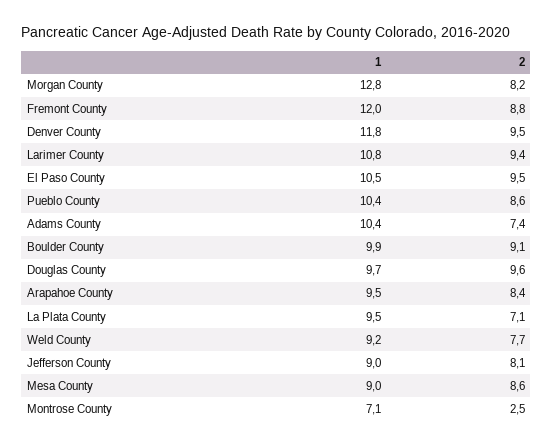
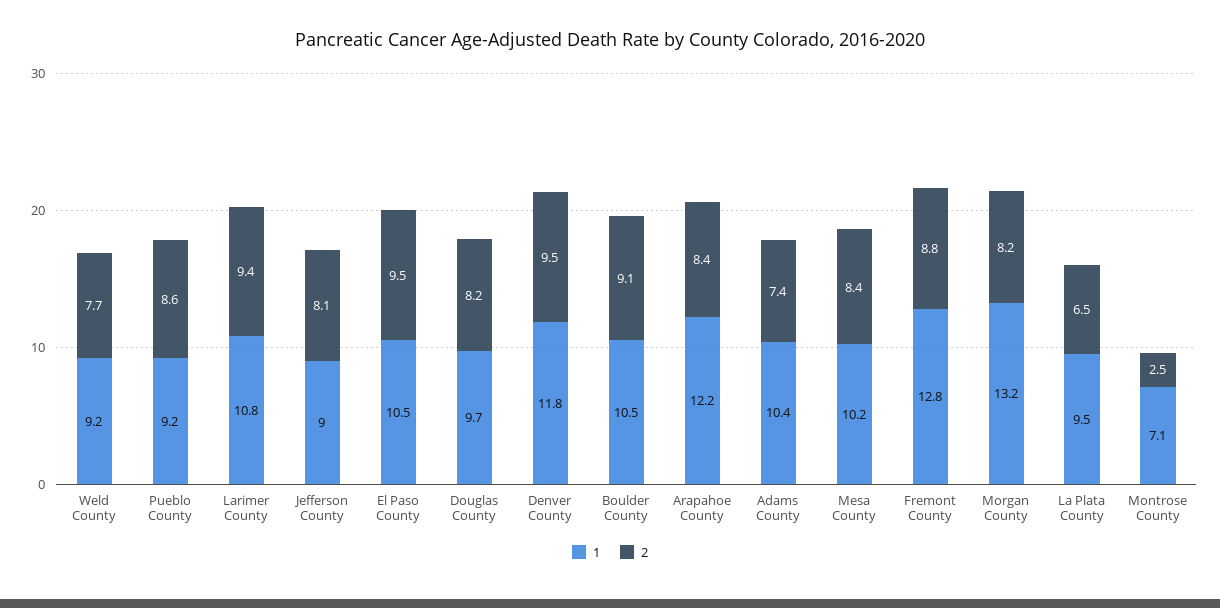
1, Morgan County: 12.8 -> 13.2
1, Fremont County: 12 -> 12.8
1, Pueblo County: 10.4 -> 9.2
1, Boulder County: 9.9 -> 10.5
2, Douglas County: 9.6 -> 8.2
1, Arapahoe County: 9.5 -> 12.2
2, La Plata County: 7.1 -> 6.5
1, Mesa County: 9 -> 10.2
2, Mesa County: 8.6 -> 8.4

